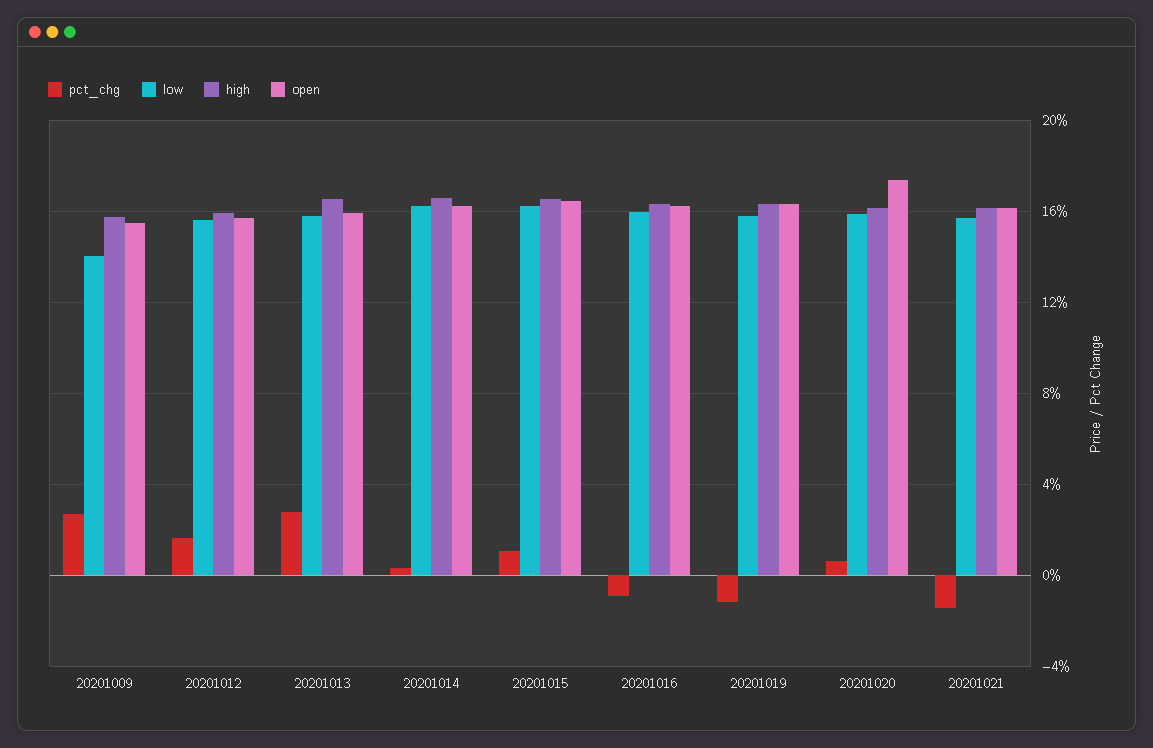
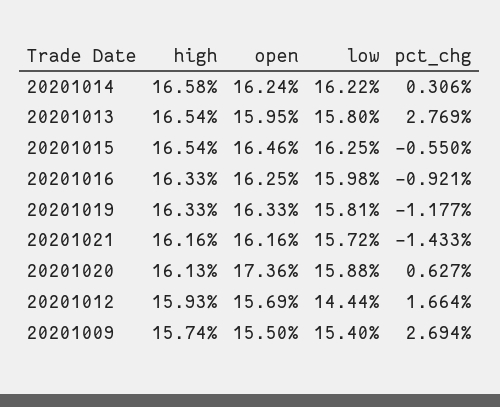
low, 20201009: 14 -> 15.4
low, 20201012: 15.5 -> 14.44
pct_chg, 20201015: 1 -> -0.55

